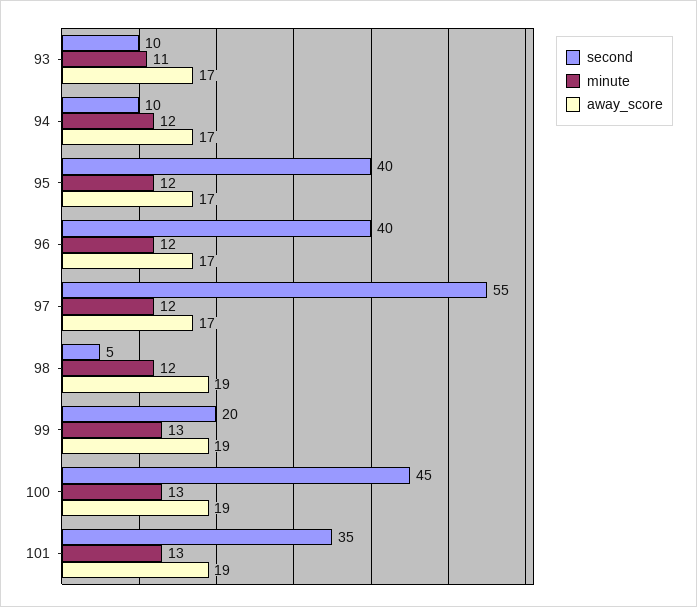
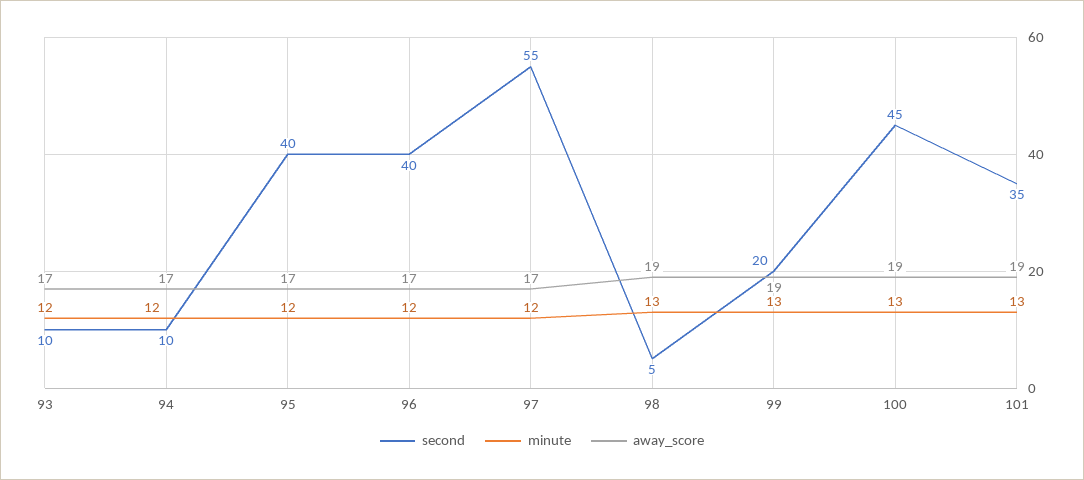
minute, 93: 11 -> 12
minute, 98: 12 -> 13

